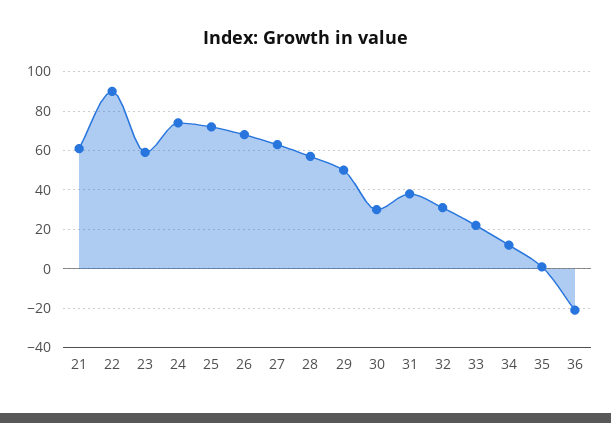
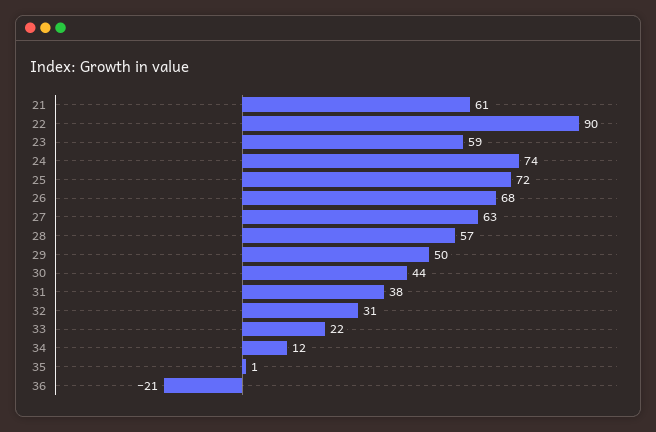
30: 30 -> 44

